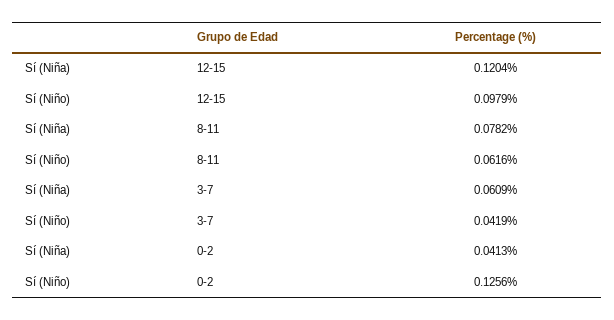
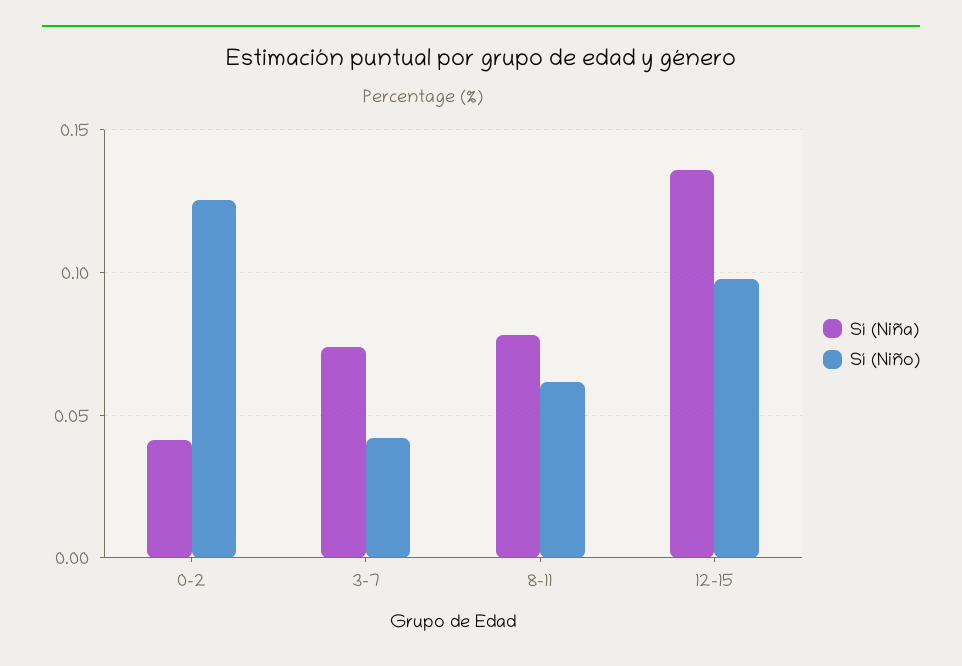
Sí (Niña), 12-15: 0.1204 -> 0.135
Sí (Niña), 3-7: 0.0609 -> 0.075

